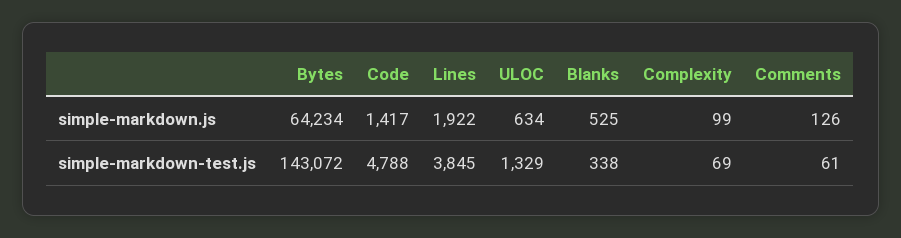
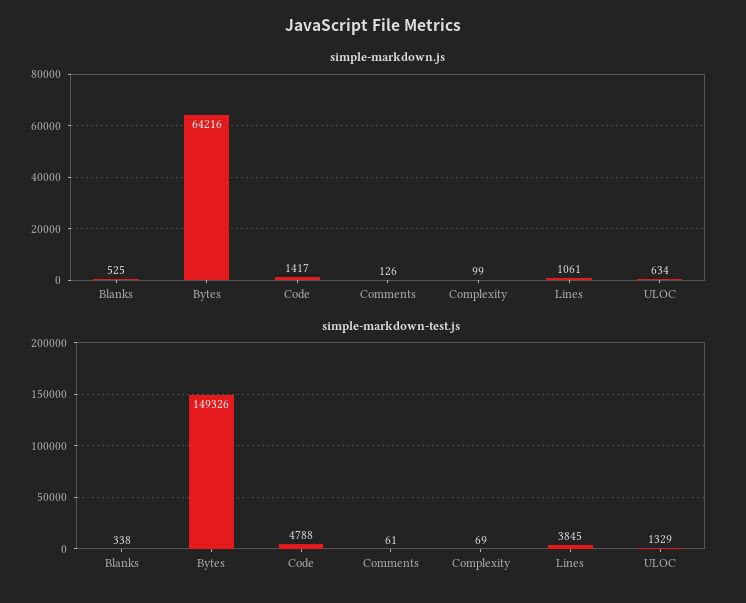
simple-markdown.js, Bytes: 64234 -> 64216
simple-markdown.js, Lines: 1922 -> 1061
simple-markdown-test.js, Bytes: 143072 -> 149326

